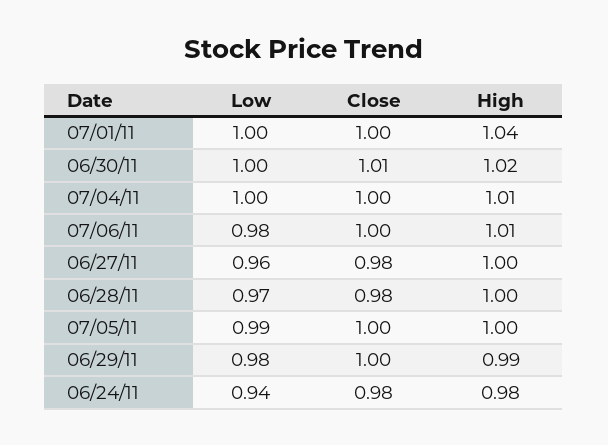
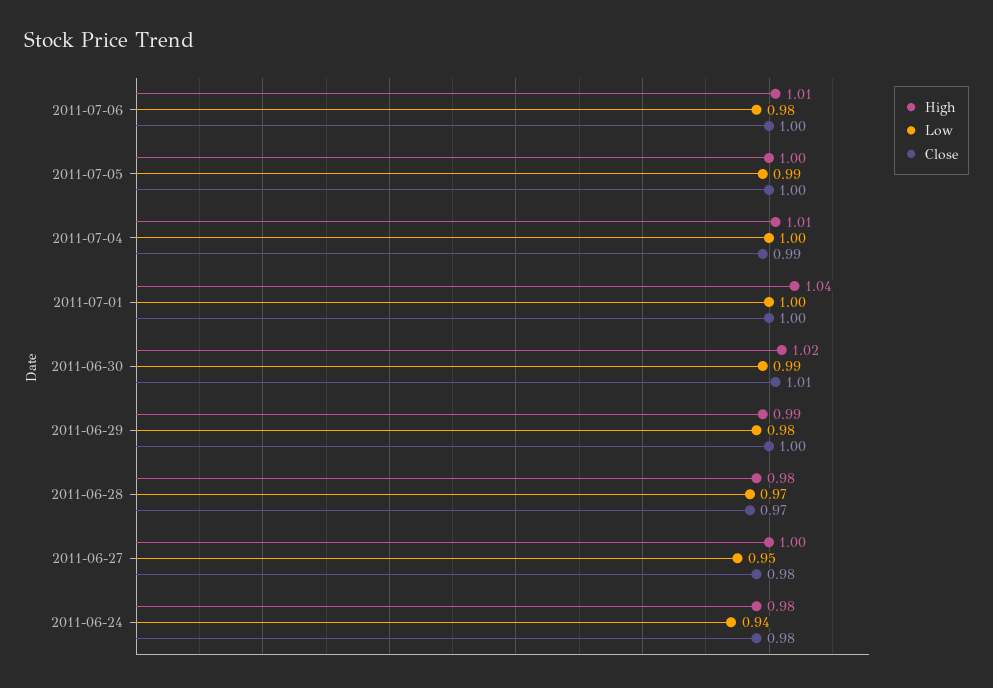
Low, 06/30/11: 1 -> 0.99
Close, 07/04/11: 1 -> 0.99
Low, 06/27/11: 0.96 -> 0.95
Close, 06/28/11: 0.98 -> 0.97
High, 06/28/11: 1 -> 0.98

